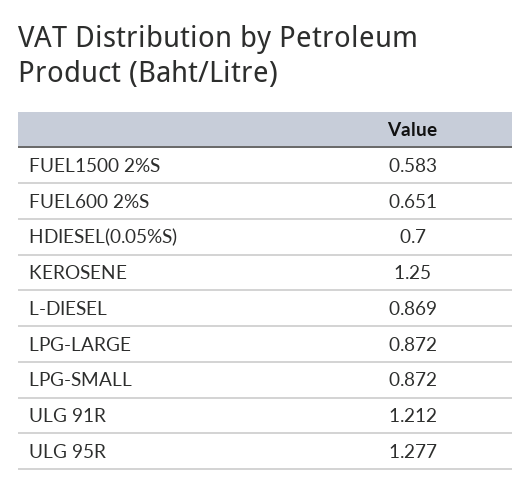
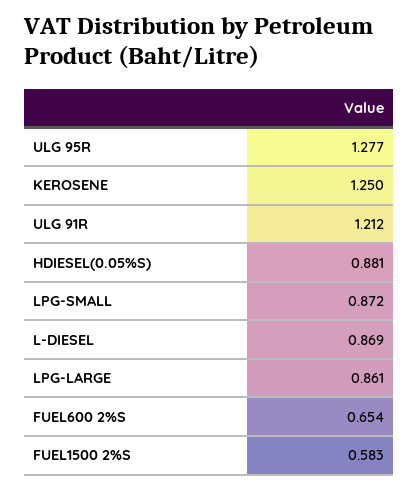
FUEL600 2%S: 0.651 -> 0.654
HDIESEL(0.05%S): 0.7 -> 0.881
LPG-LARGE: 0.872 -> 0.861

